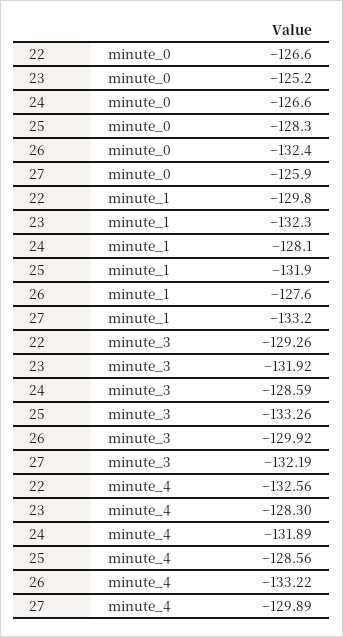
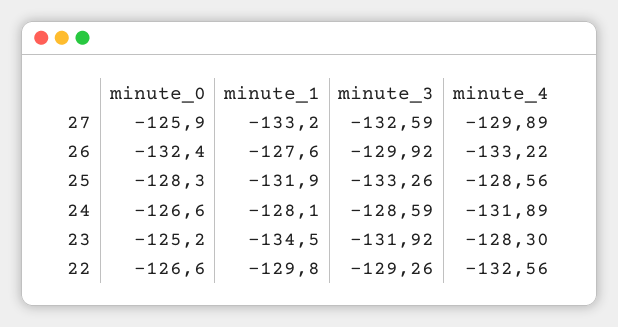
23, minute_1: -132.3 -> -134.5
27, minute_3: -132.19 -> -132.59

